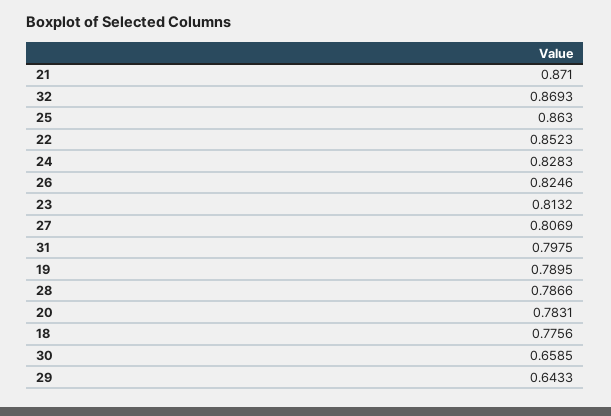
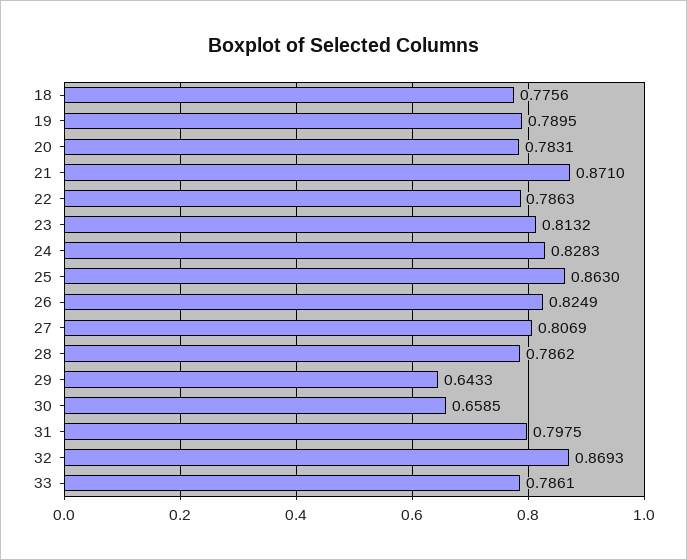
22: 0.8523 -> 0.7863
26: 0.8246 -> 0.8249
28: 0.7866 -> 0.7862
33: none -> 0.7861

